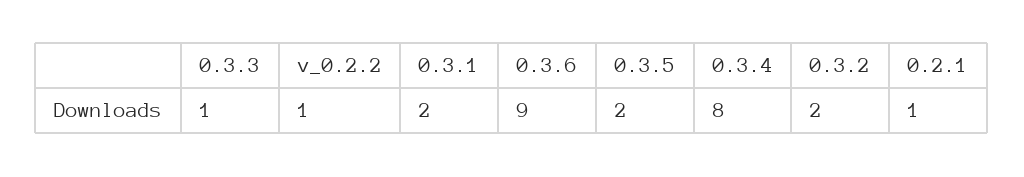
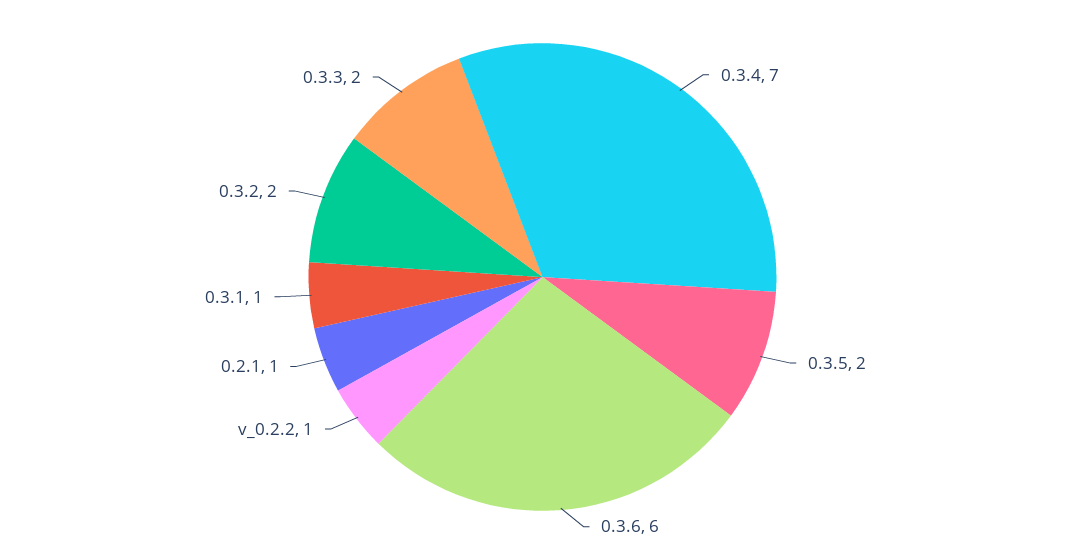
0.3.3: 1 -> 2
0.3.1: 2 -> 1
0.3.6: 9 -> 6
0.3.4: 8 -> 7

